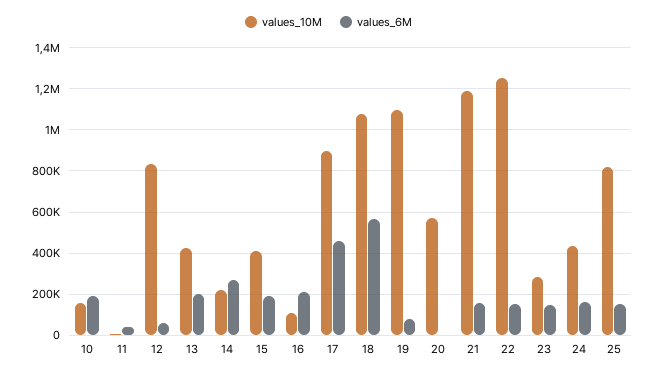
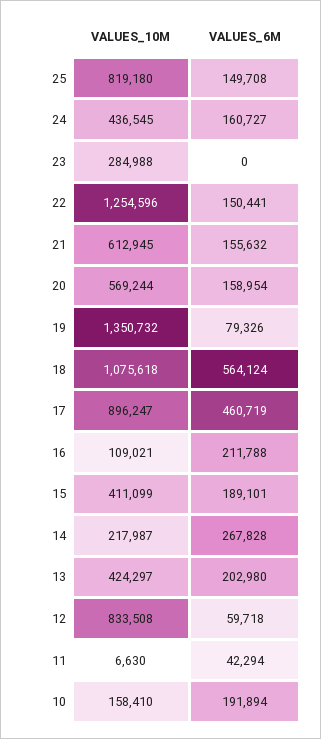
values_10M, 19: 1100000 -> 1350732
values_6M, 20: 0 -> 158954
values_10M, 21: 1200000 -> 612945
values_6M, 23: 150000 -> 0

